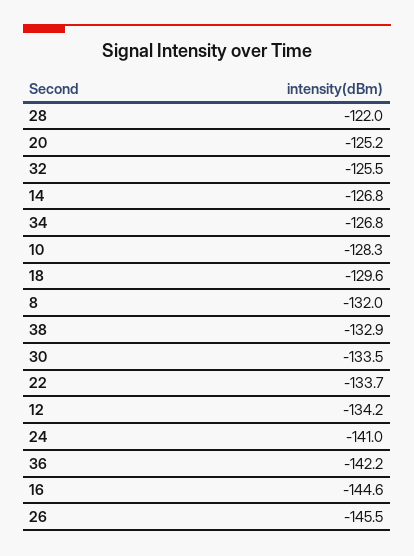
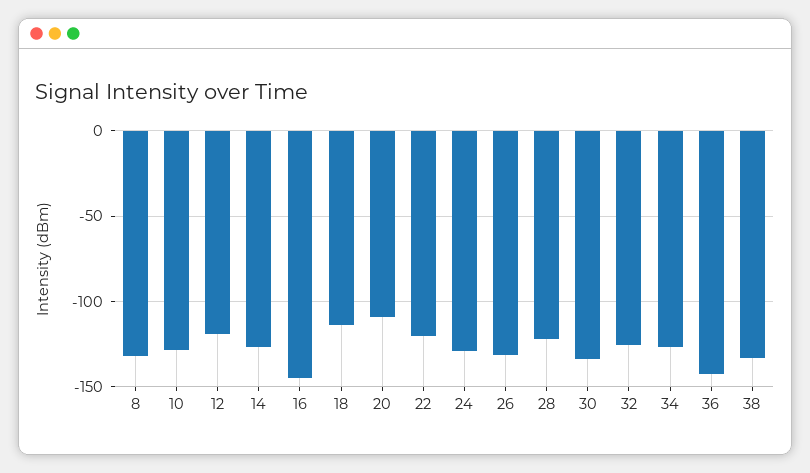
20: -125.2 -> -110
18: -129.6 -> -115
22: -133.7 -> -120
12: -134.2 -> -120
24: -141 -> -130
26: -145.5 -> -130

